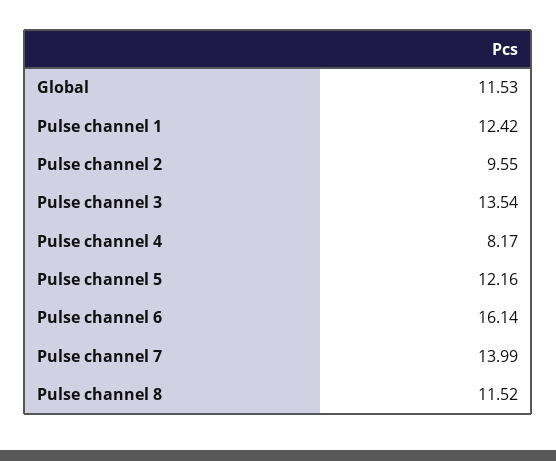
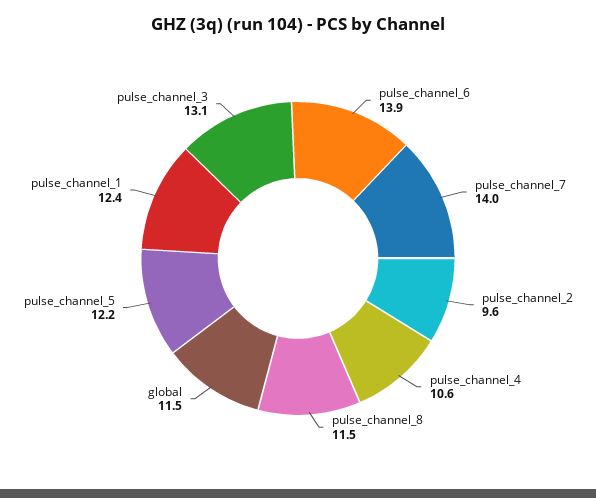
Pulse channel 3: 13.54 -> 13.1
Pulse channel 4: 8.17 -> 10.6
Pulse channel 6: 16.14 -> 13.9

